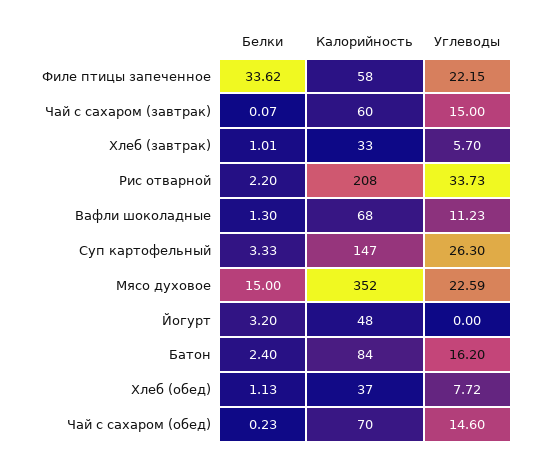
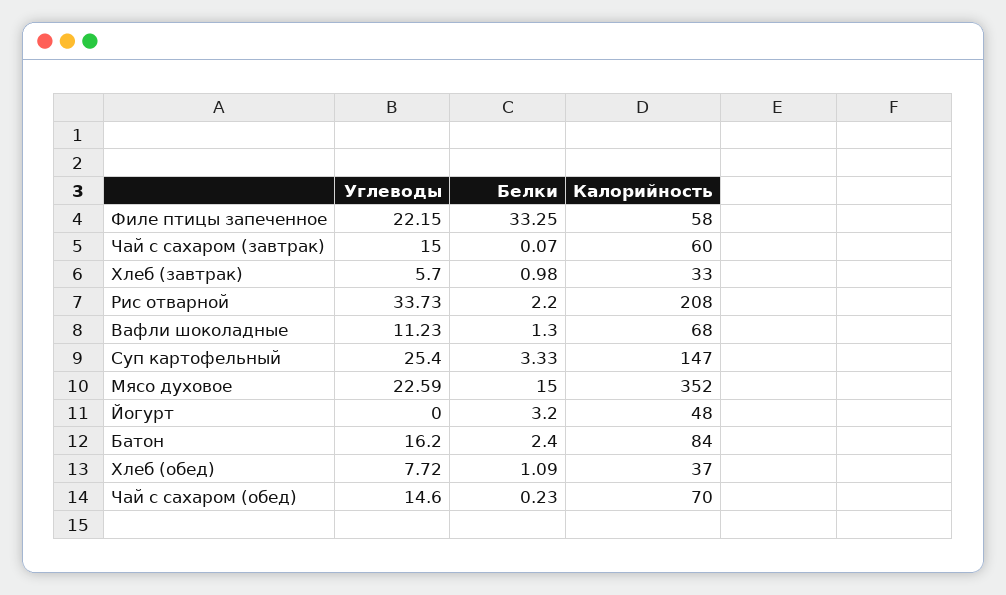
Белки, Филе птицы запеченное: 33.62 -> 33.25
Белки, Хлеб (завтрак): 1.01 -> 0.98
Углеводы, Суп картофельный: 26.3 -> 25.4
Белки, Хлеб (обед): 1.13 -> 1.09

